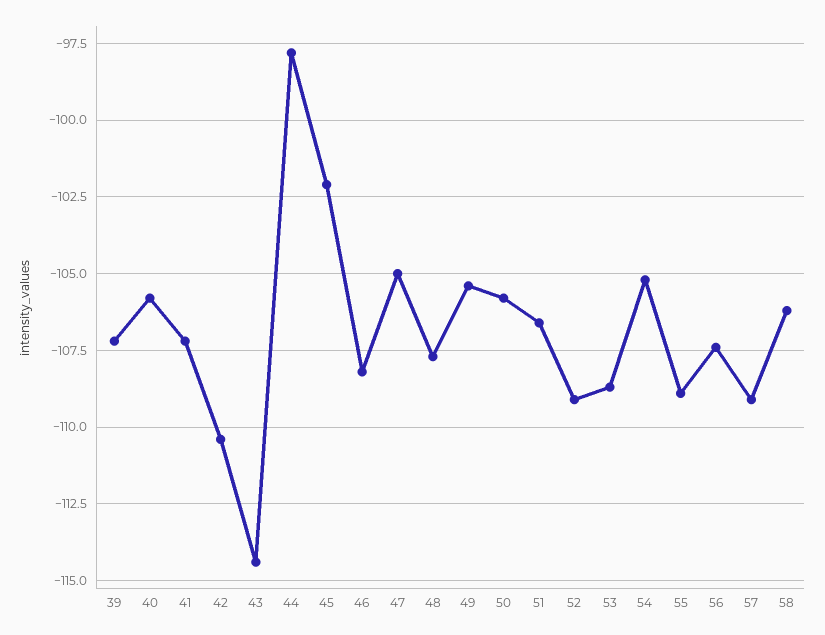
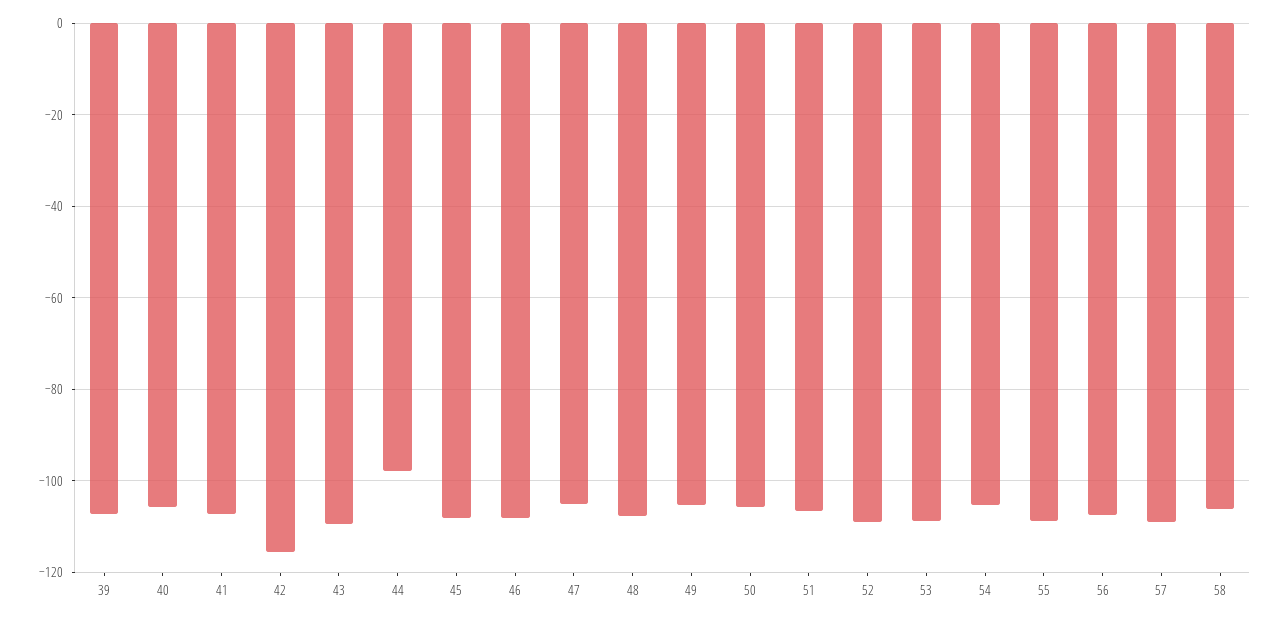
42: -110.5 -> -116
43: -114.5 -> -110
45: -102 -> -108

